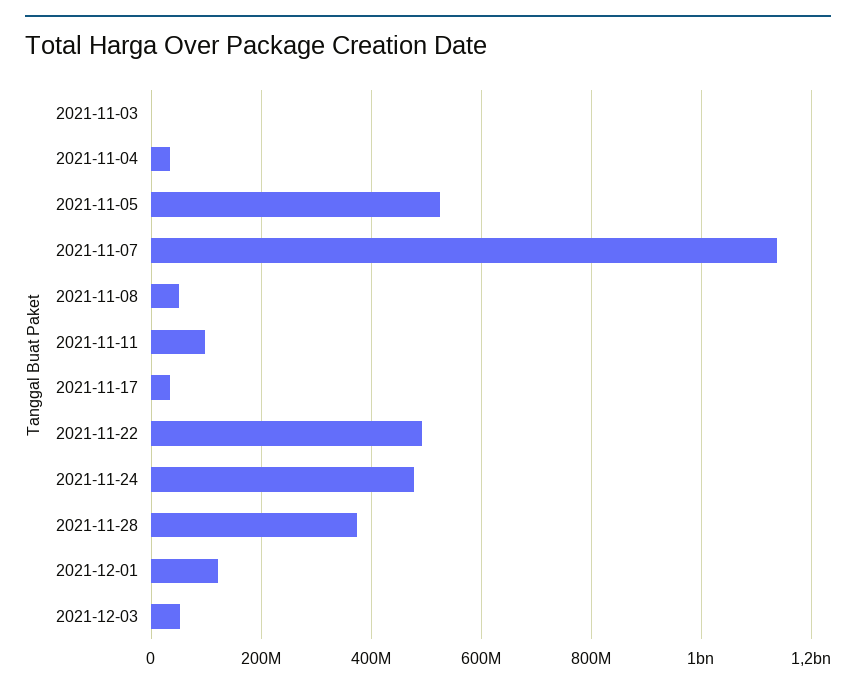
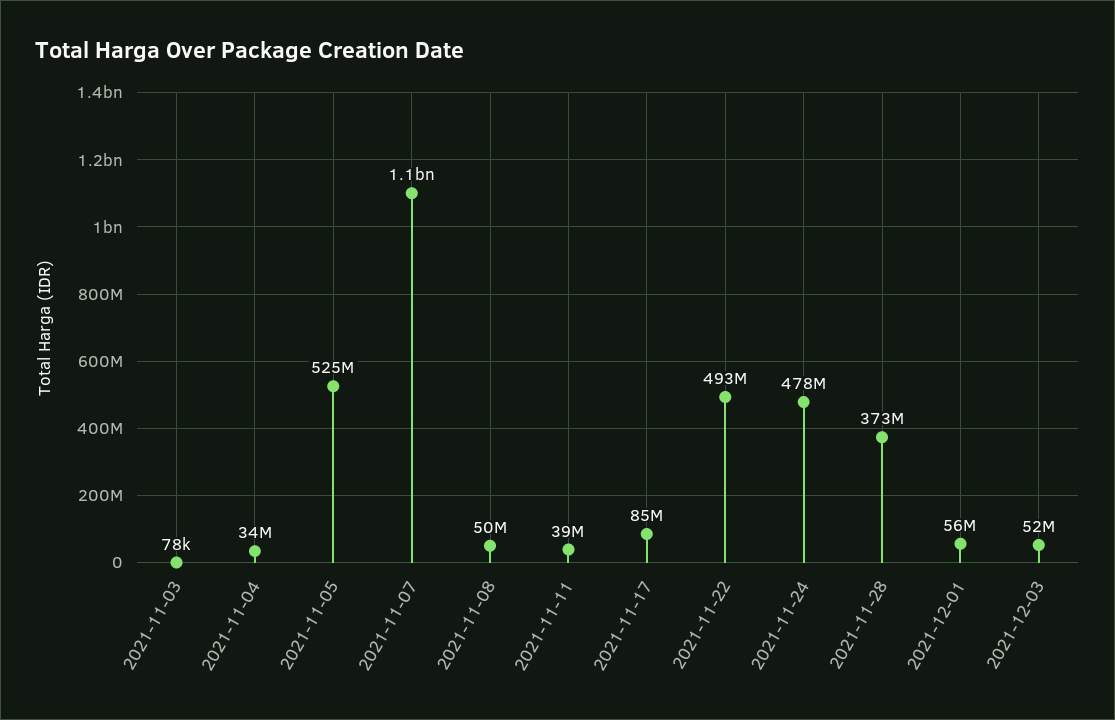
2021-11-11: 100000000 -> 39000000
2021-11-17: 40000000 -> 85000000
2021-12-01: 120000000 -> 56000000

